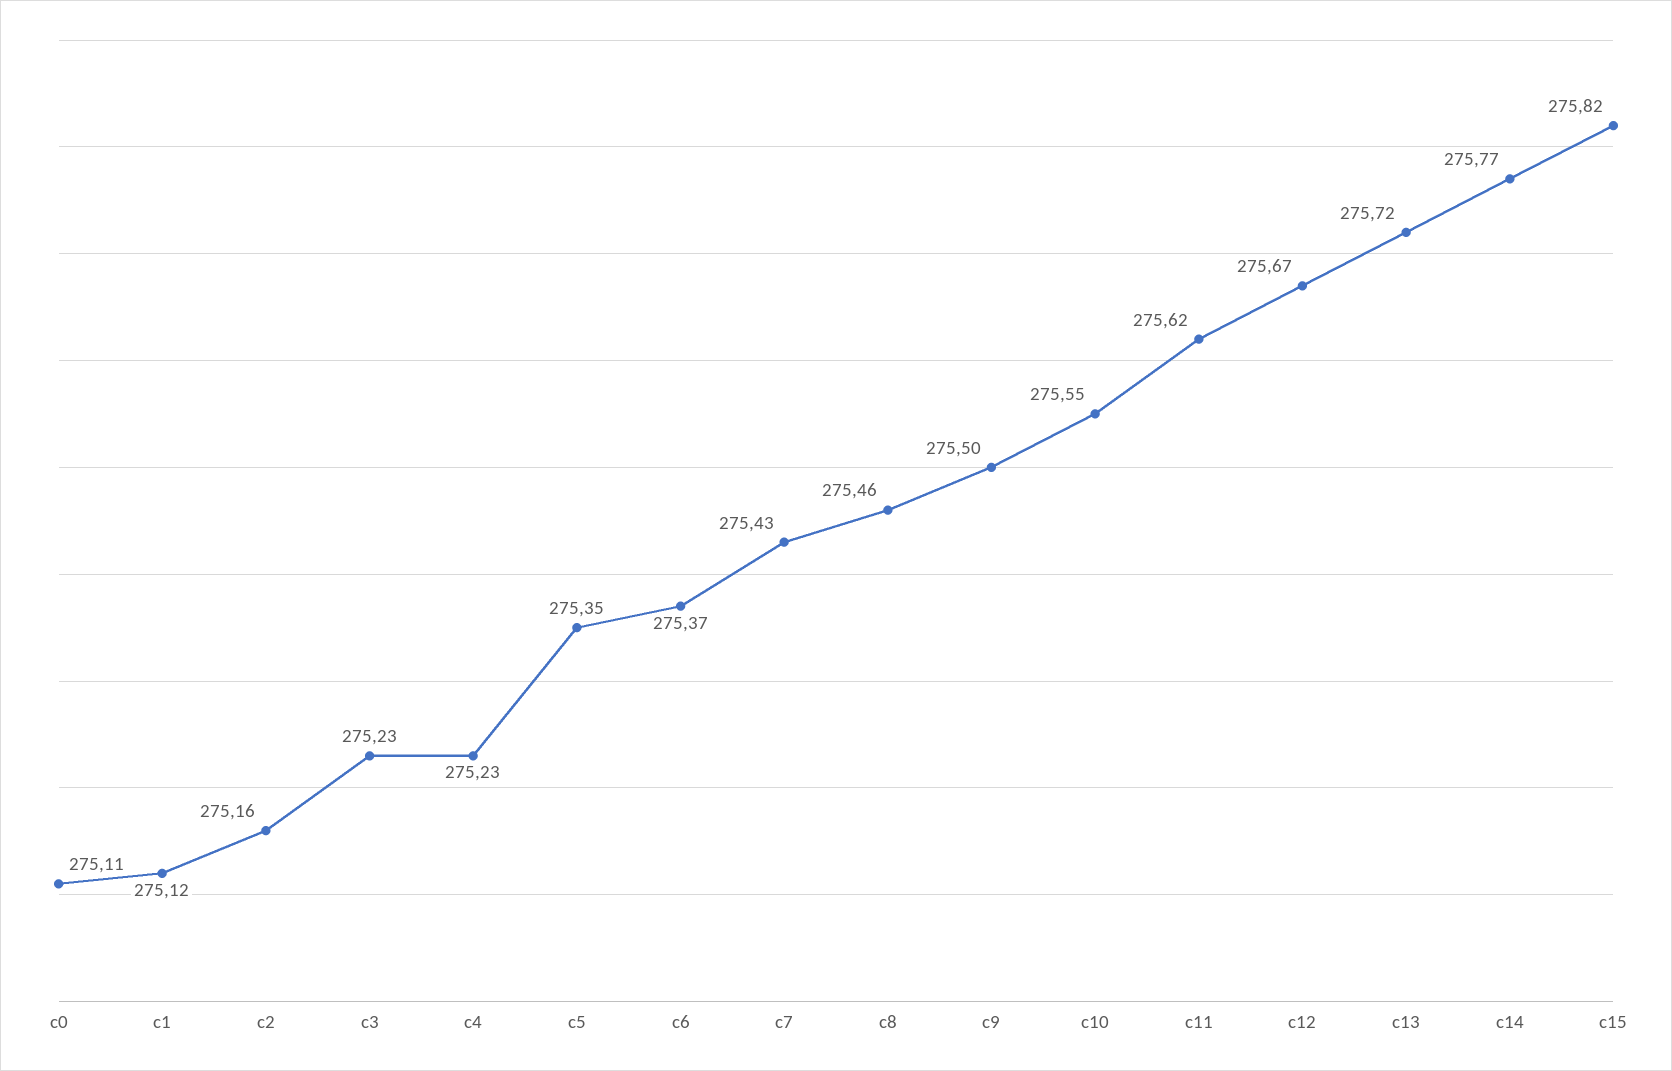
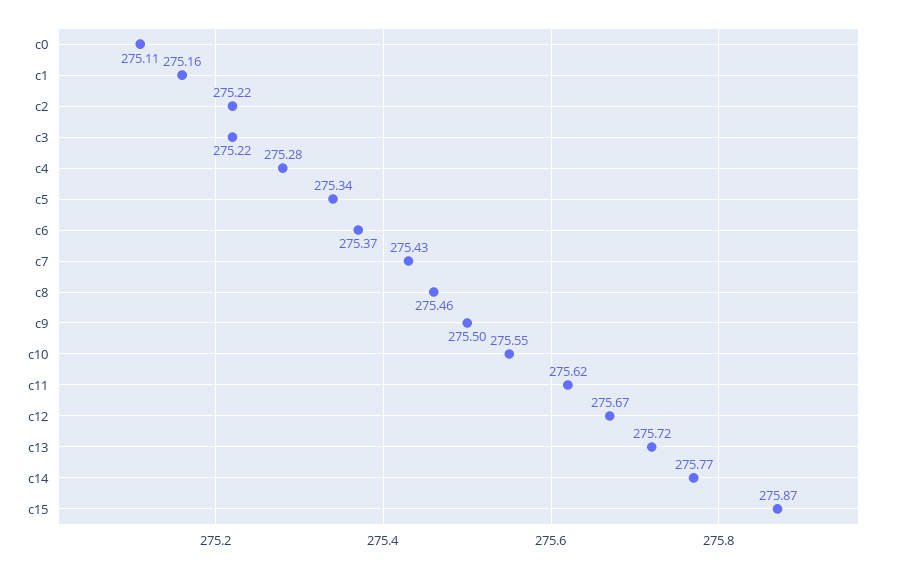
c1: 275.12 -> 275.16
c2: 275.16 -> 275.22
c3: 275.23 -> 275.22
c4: 275.23 -> 275.28
c5: 275.35 -> 275.34
c15: 275.82 -> 275.87

